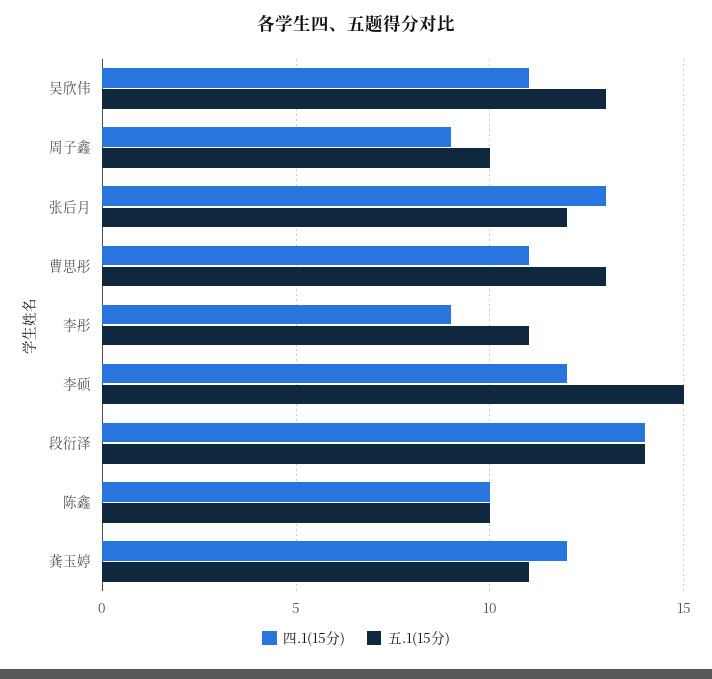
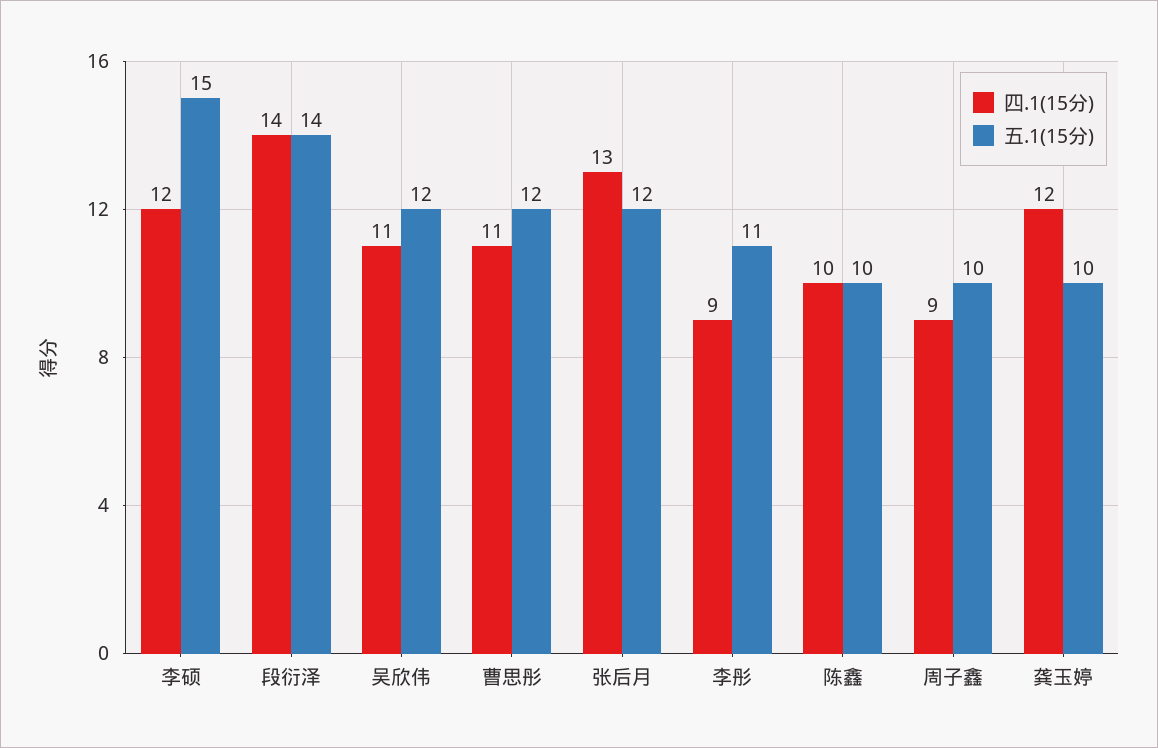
五.1(15分), 吴欣伟: 13 -> 12
五.1(15分), 曹思彤: 13 -> 12
五.1(15分), 龚玉婷: 11 -> 10

